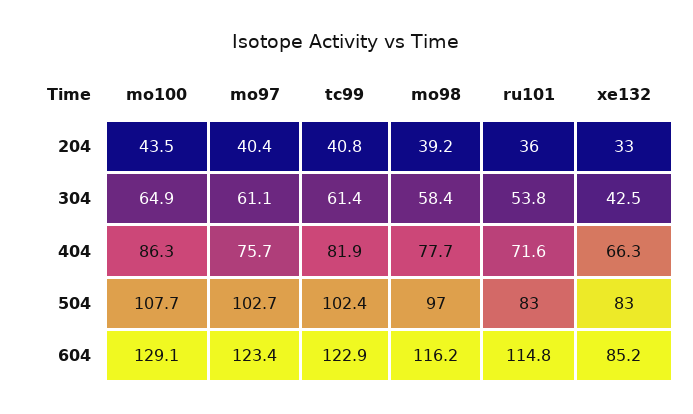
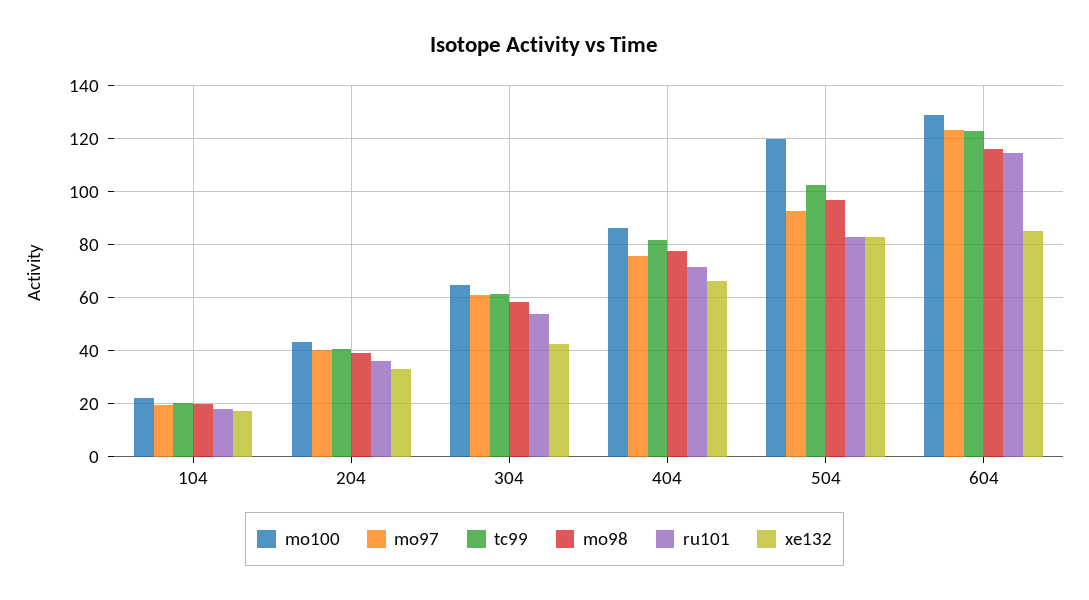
mo100, 504: 107.7 -> 120
mo97, 504: 102.7 -> 92.5
mo100, 104: none -> 22.5
mo97, 104: none -> 20
tc99, 104: none -> 20
mo98, 104: none -> 20
ru101, 104: none -> 17.5
xe132, 104: none -> 17.5

